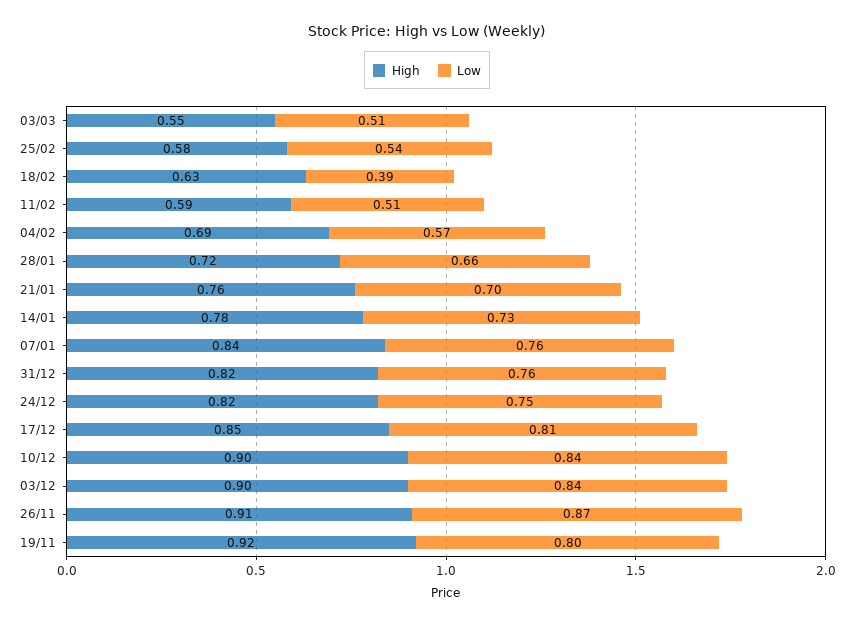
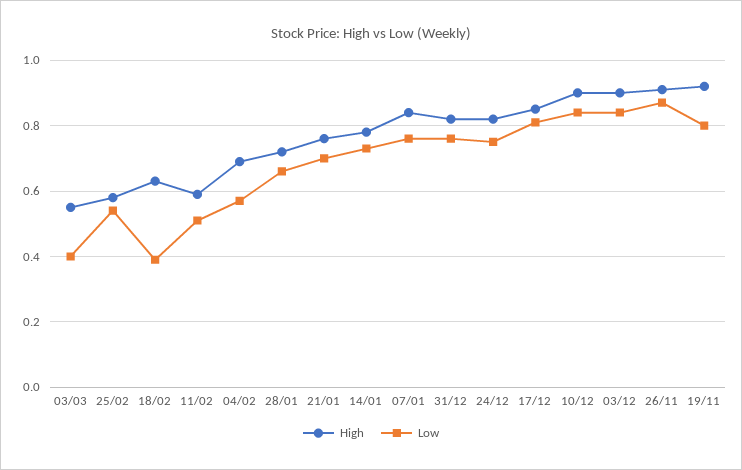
Low, 03/03: 0.51 -> 0.4

